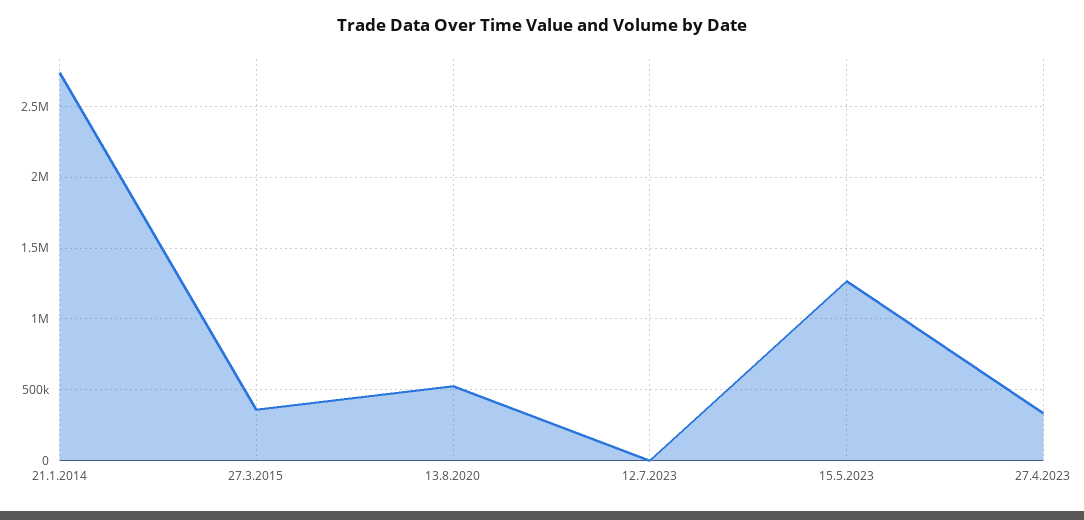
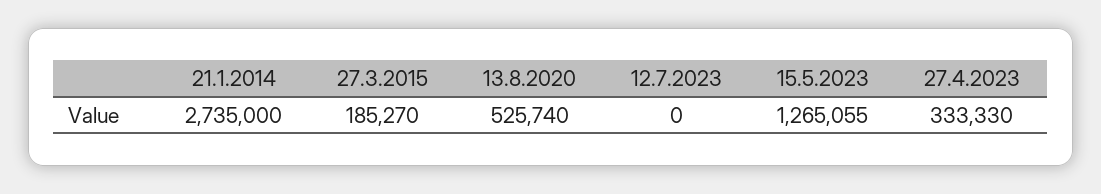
27.3.2015: 350000 -> 185270

